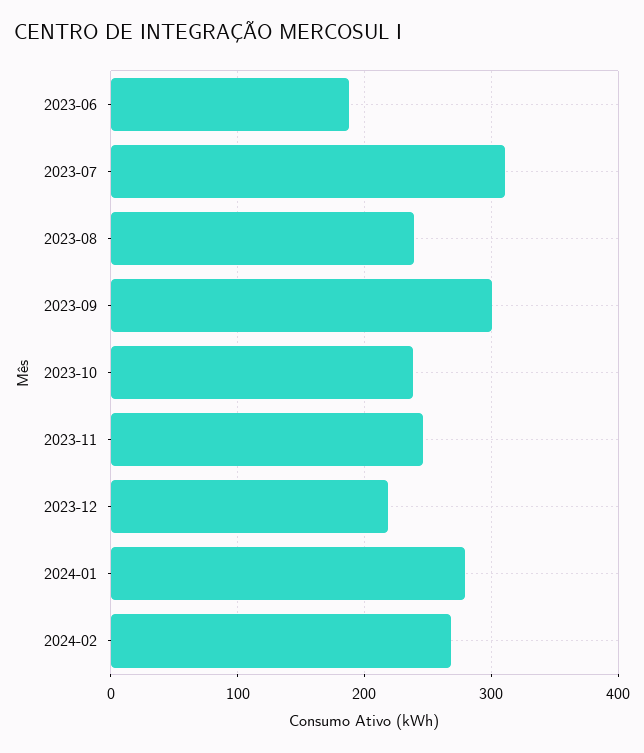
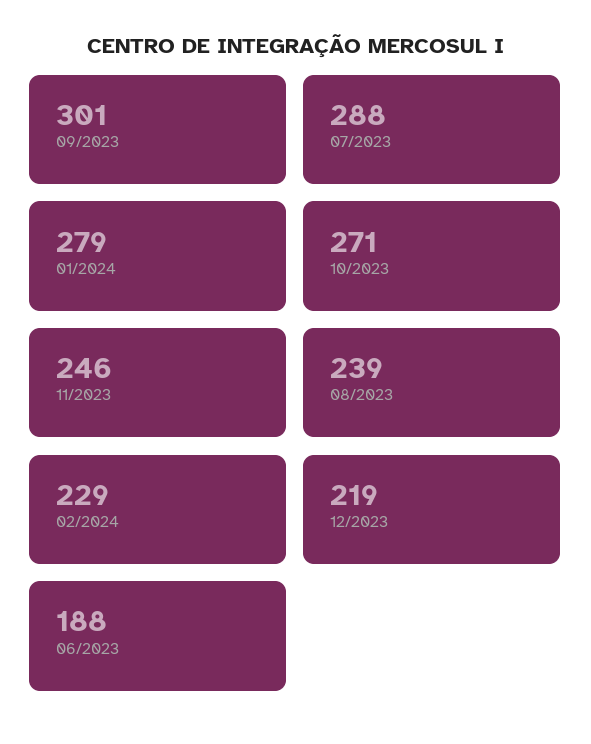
2023-07: 310 -> 288
2023-10: 240 -> 271
2024-02: 270 -> 229

